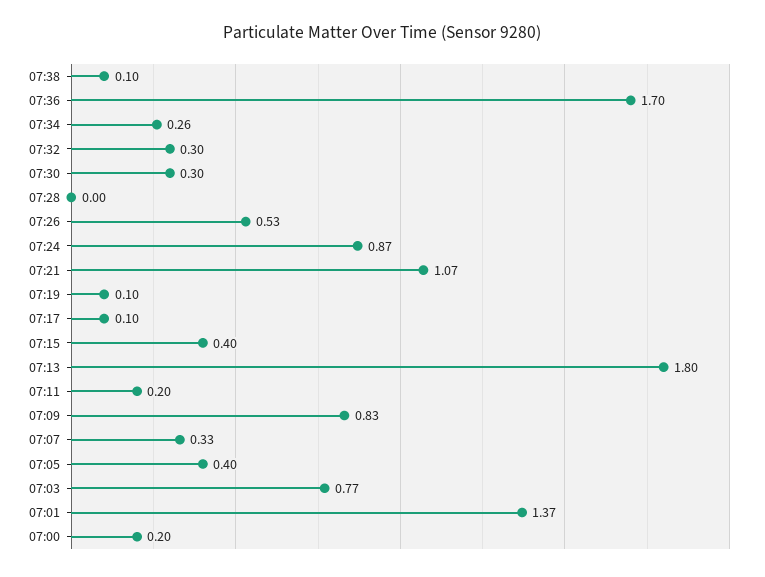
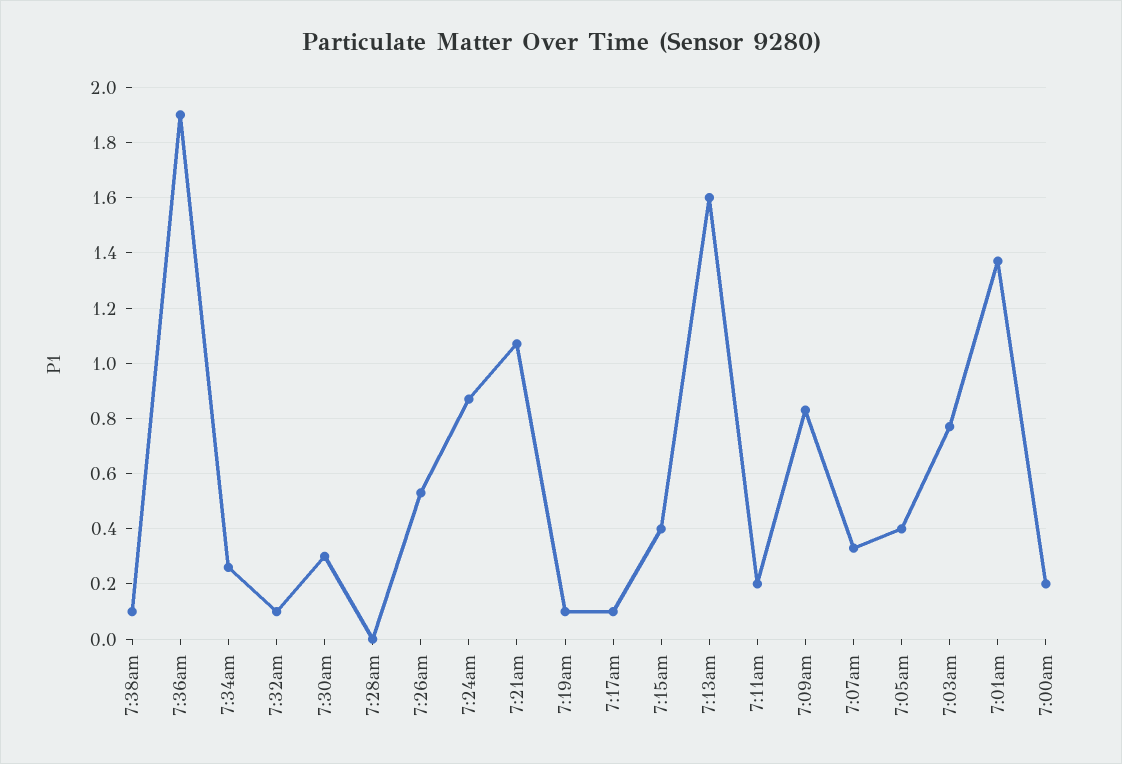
07:36: 1.7 -> 1.9
07:32: 0.3 -> 0.1
07:13: 1.8 -> 1.6

